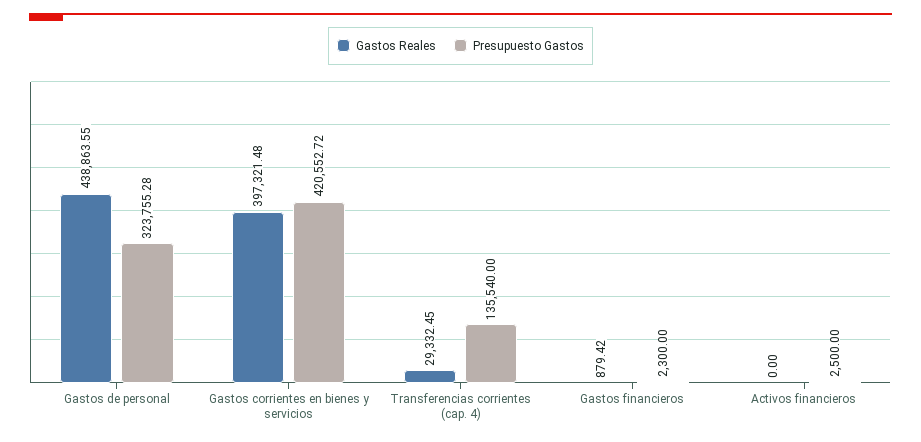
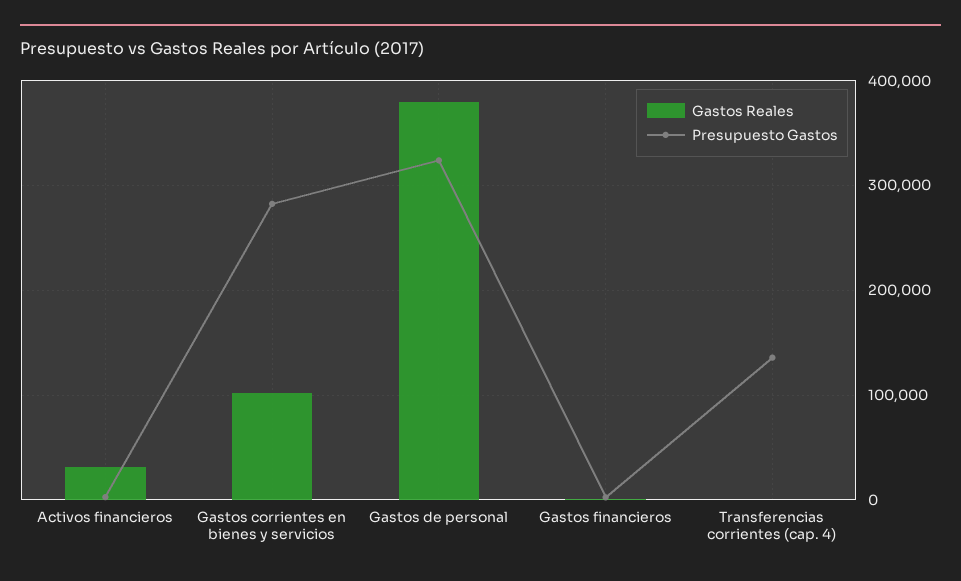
Gastos Reales, Gastos de personal: 438863.55 -> 380000
Gastos Reales, Gastos corrientes en bienes y servicios: 397321.48 -> 100000
Presupuesto Gastos, Gastos corrientes en bienes y servicios: 420552.72 -> 280000
Gastos Reales, Transferencias corrientes (cap. 4): 29332.45 -> 0
Gastos Reales, Activos financieros: 0 -> 30000

